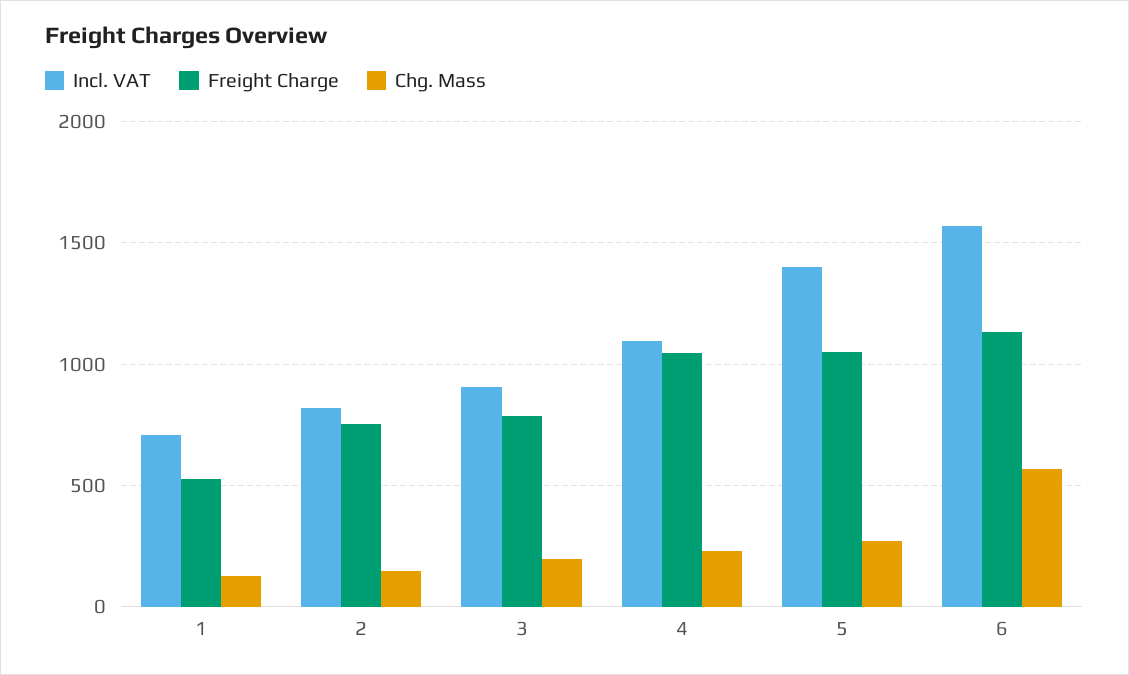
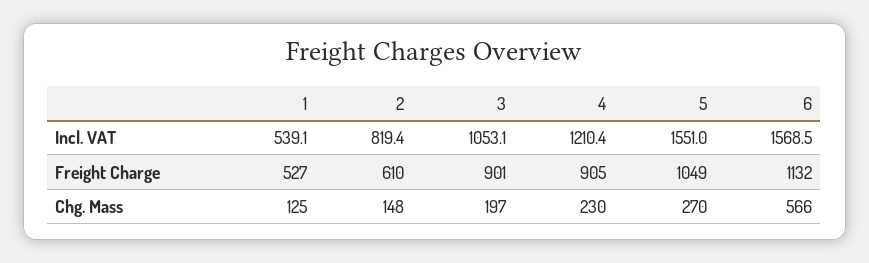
Incl. VAT, 1: 700 -> 539.1
Freight Charge, 2: 750 -> 610
Incl. VAT, 3: 900 -> 1053.1
Freight Charge, 3: 800 -> 901
Incl. VAT, 4: 1100 -> 1210.4
Freight Charge, 4: 1050 -> 905
Incl. VAT, 5: 1400 -> 1551

